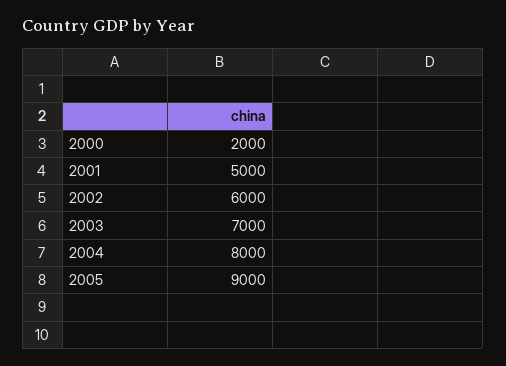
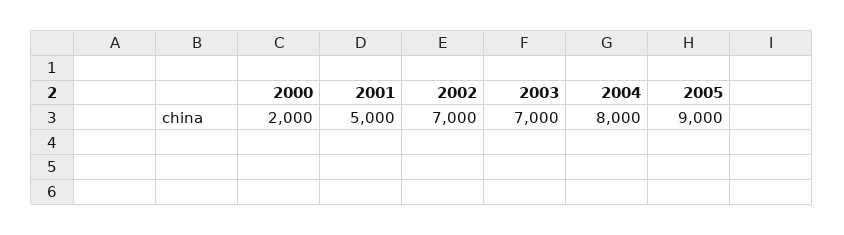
2002: 6000 -> 7000

